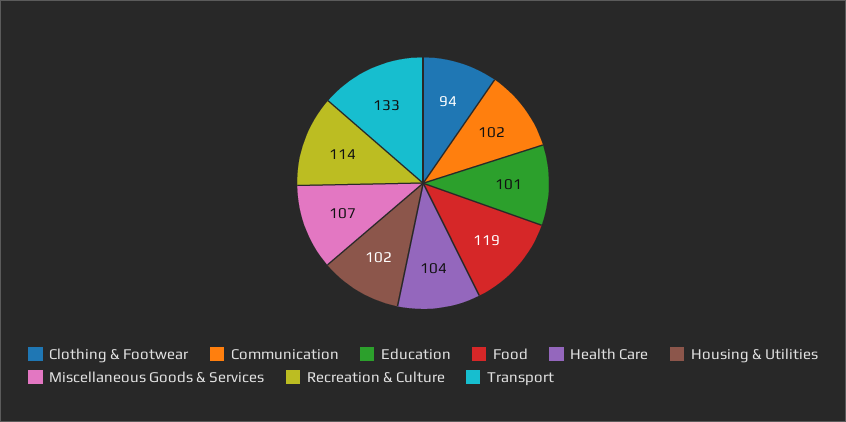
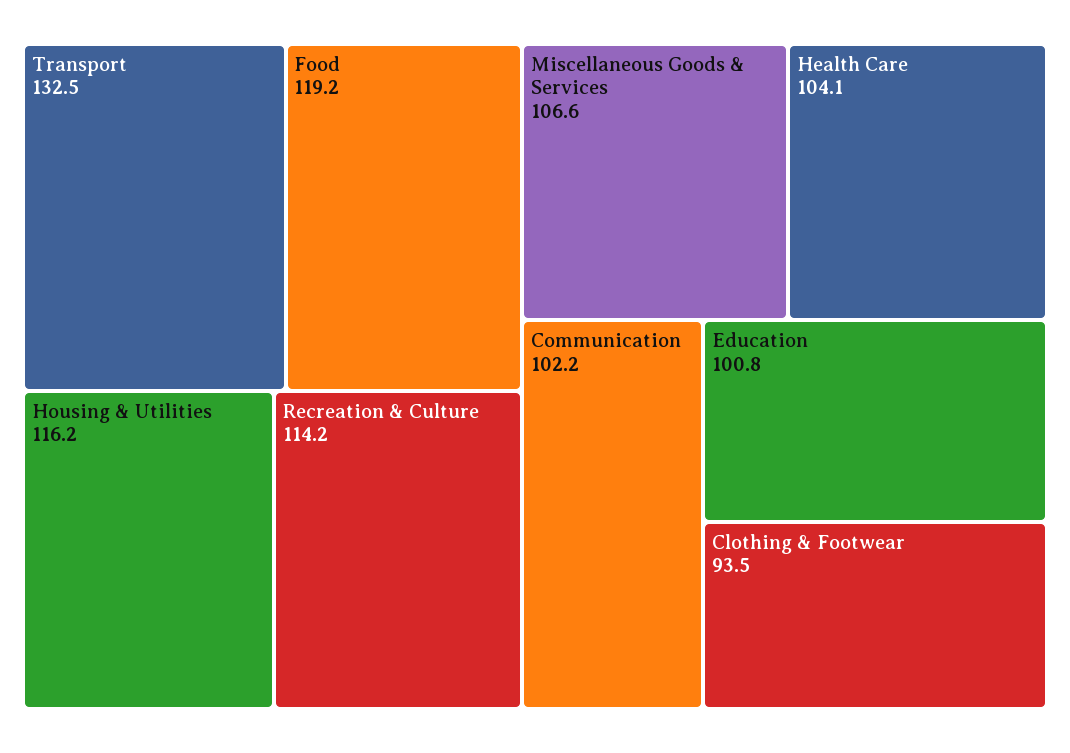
Housing & Utilities: 102 -> 116.2

